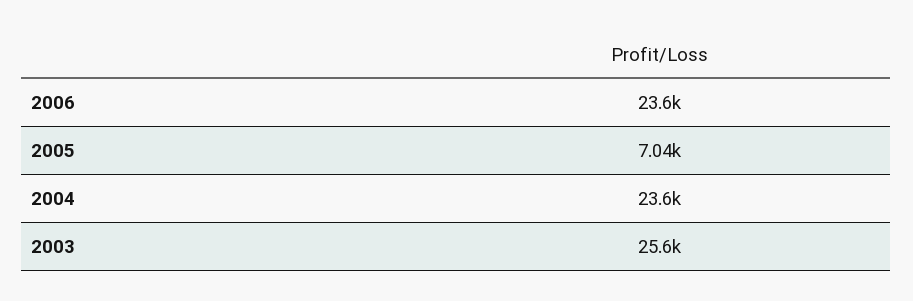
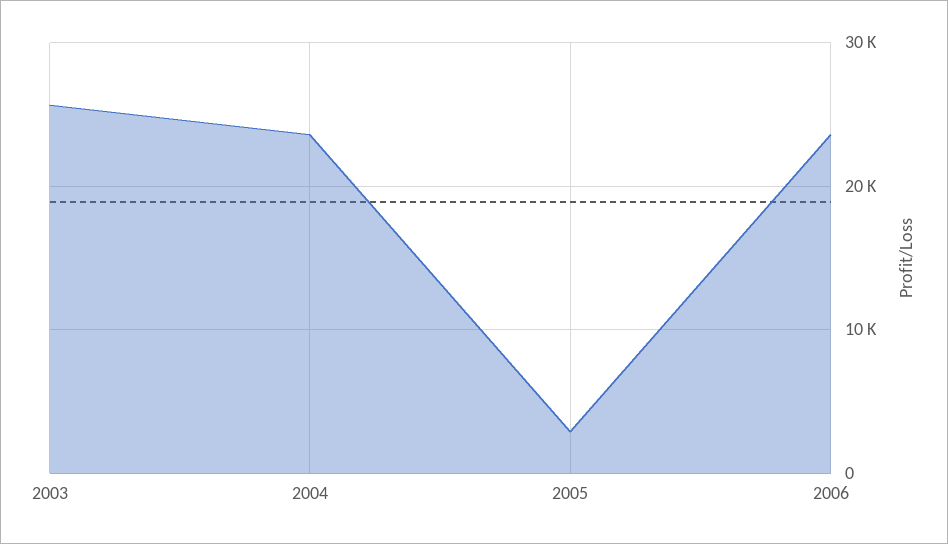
2005: 7040 -> 3000

